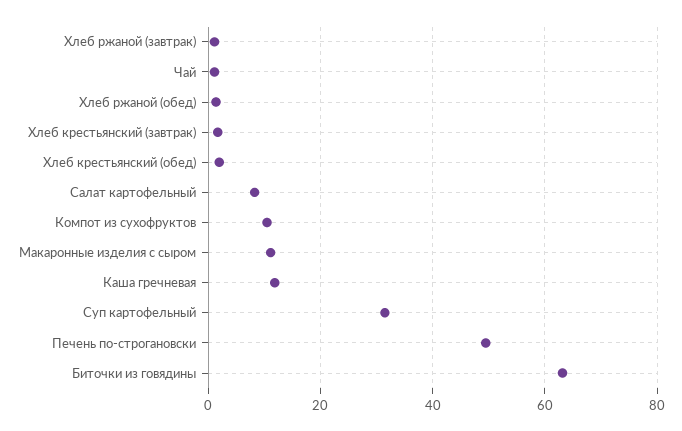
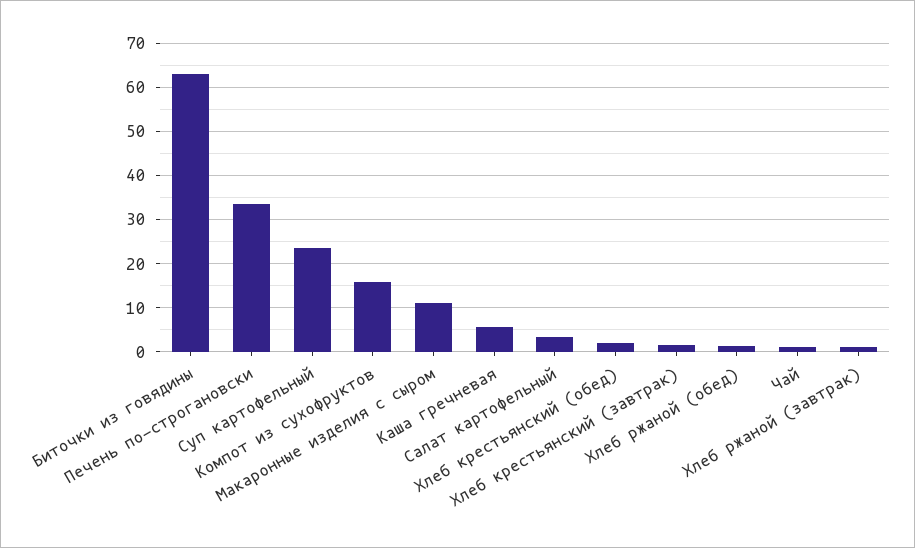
Салат картофельный: 8 -> 4
Компот из сухофруктов: 10 -> 16
Каша гречневая: 12 -> 6
Суп картофельный: 32 -> 24
Печень по-строгановски: 50 -> 34

